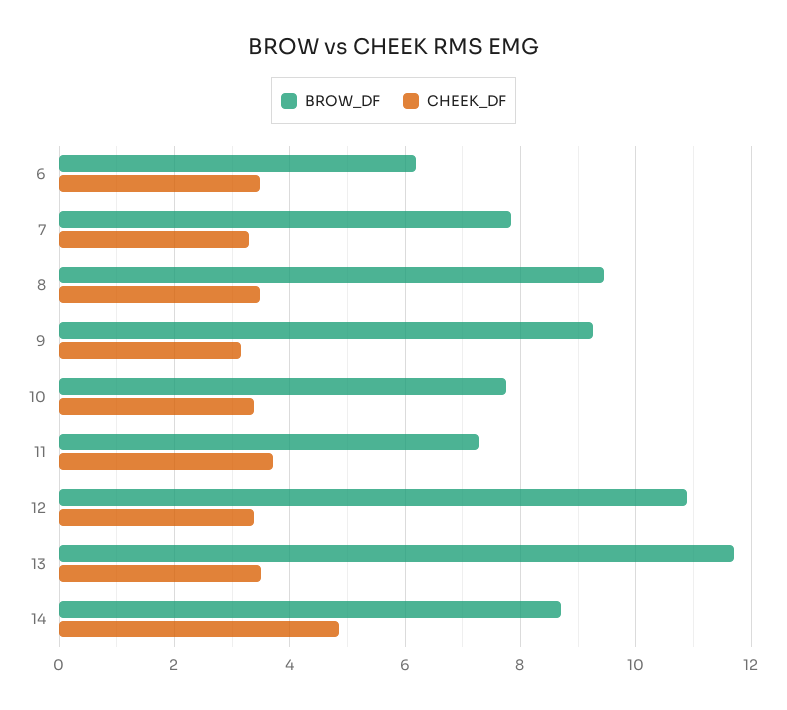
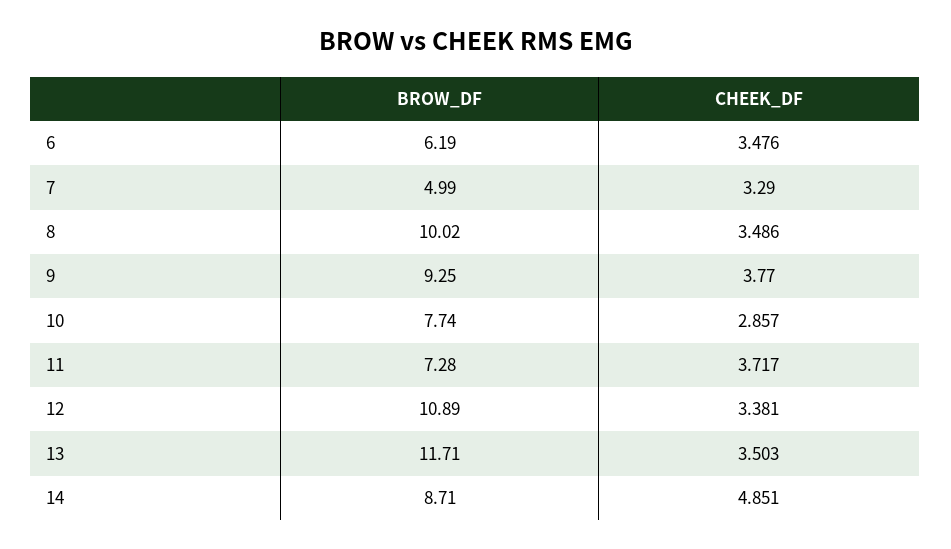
BROW_DF, 7: 7.8 -> 4.99
BROW_DF, 8: 9.4 -> 10.02
CHEEK_DF, 9: 3.2 -> 3.77
CHEEK_DF, 10: 3.4 -> 2.857

